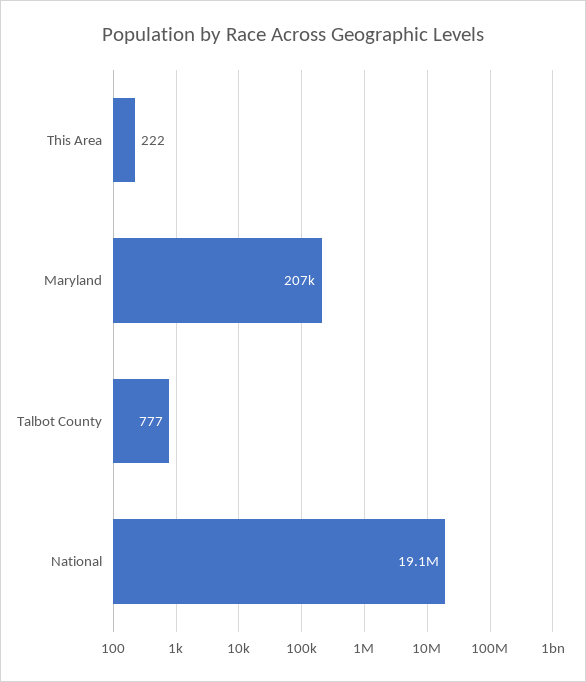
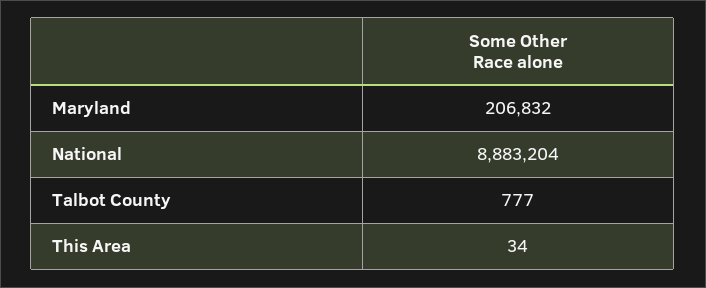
This Area: 222 -> 34
National: 19100000 -> 8883204

